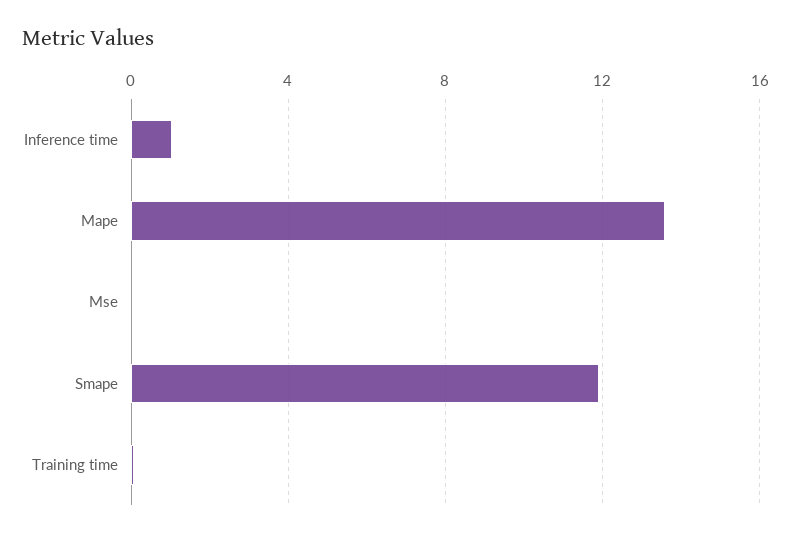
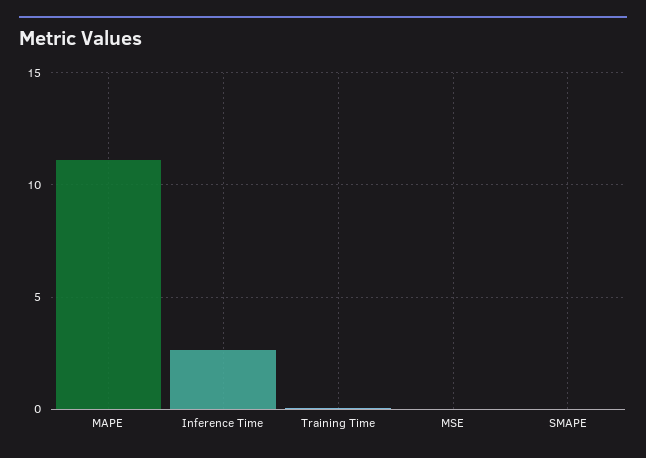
Inference time: 1 -> 2.5
Mape: 13.5 -> 11
Smape: 12 -> 0

